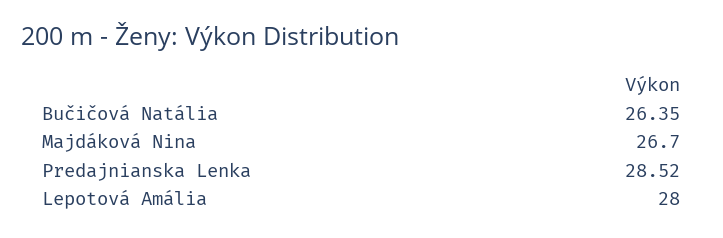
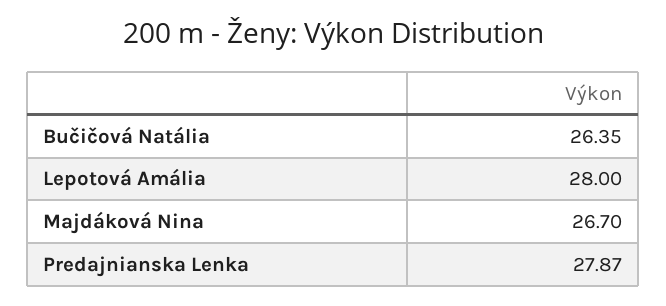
Predajnianska Lenka: 28.52 -> 27.87

